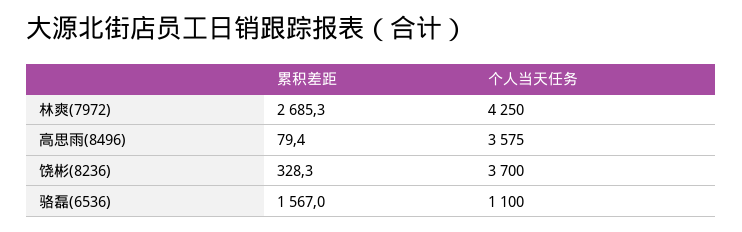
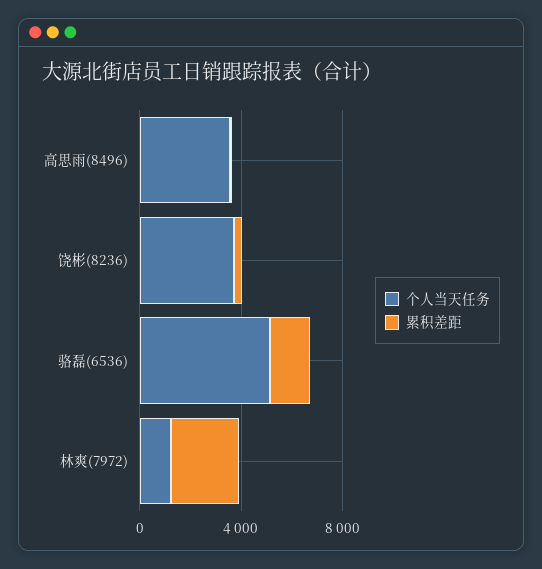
个人当天任务, 林爽(7972): 4250 -> 1000
个人当天任务, 骆磊(6536): 1100 -> 5000

